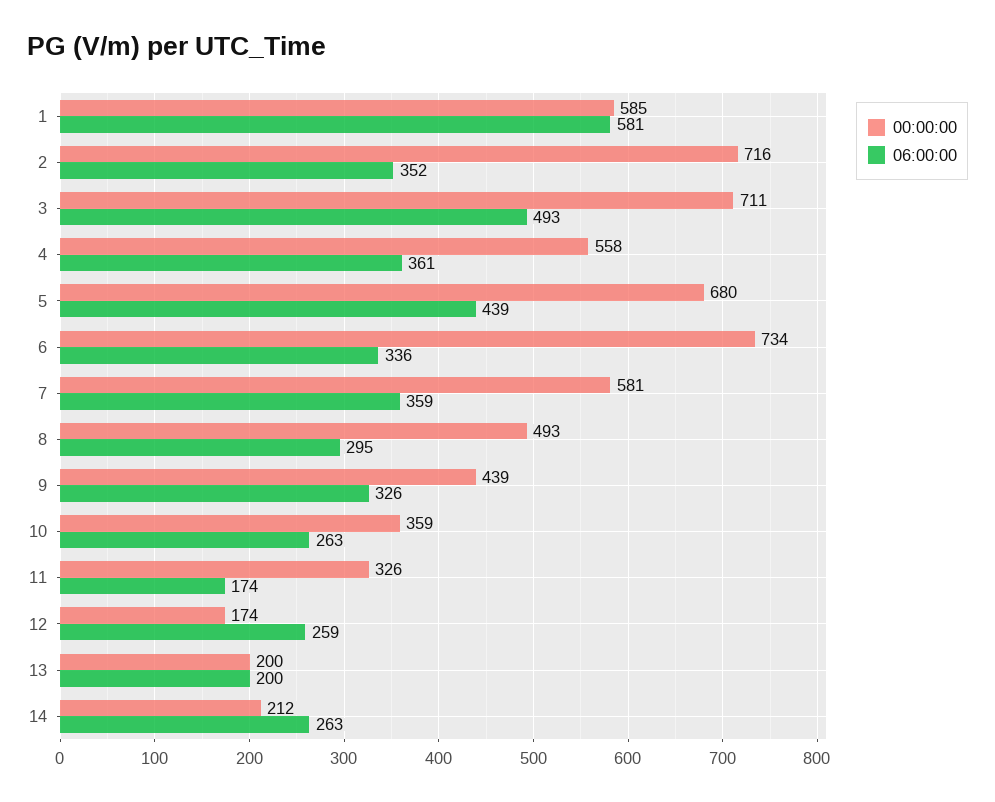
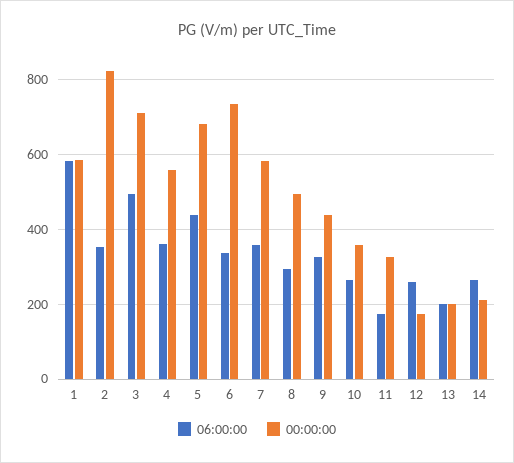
00:00:00, 2: 716 -> 820

